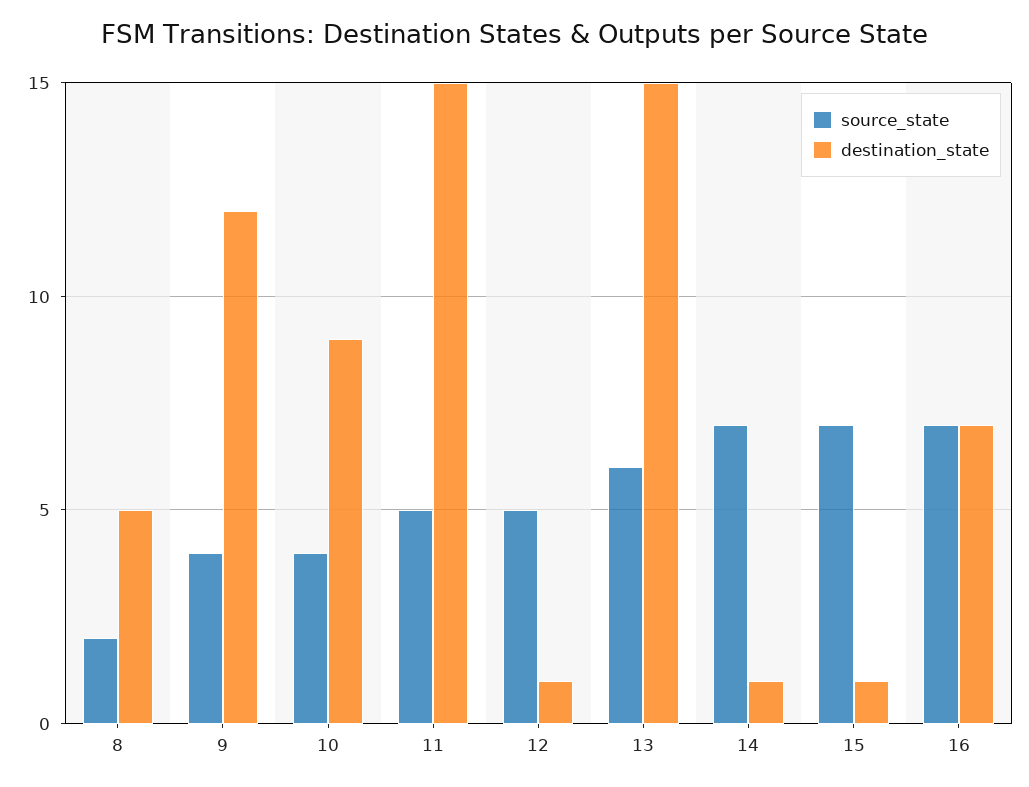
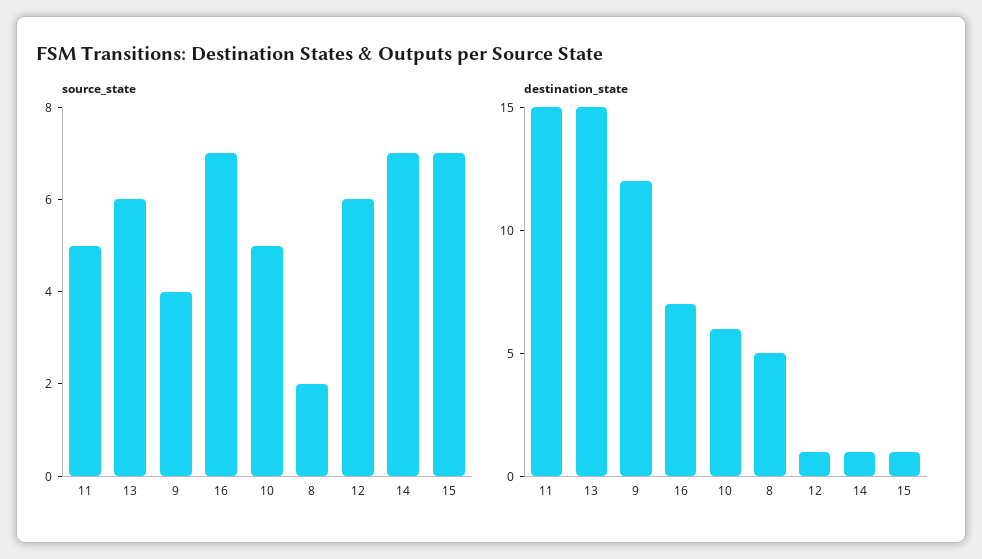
source_state, 10: 4 -> 5
destination_state, 10: 9 -> 6
source_state, 12: 5 -> 6

